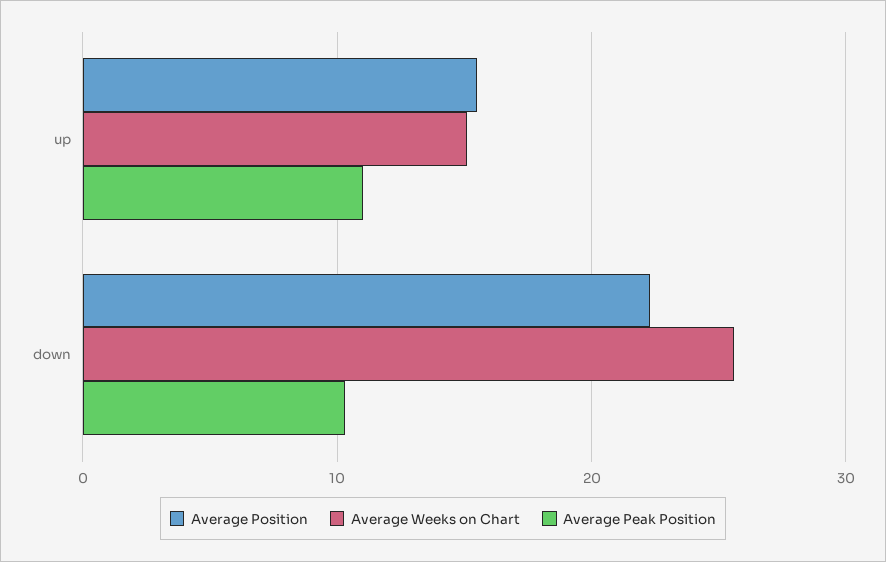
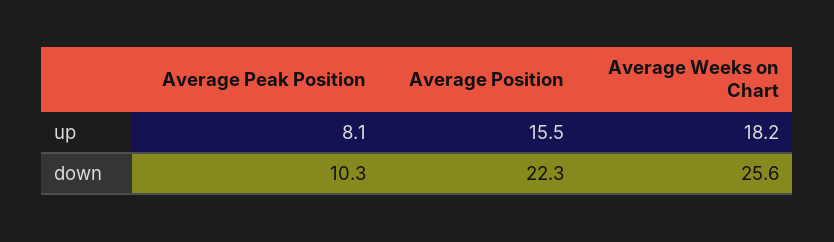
Average Weeks on Chart, up: 15 -> 18.2
Average Peak Position, up: 11 -> 8.1

